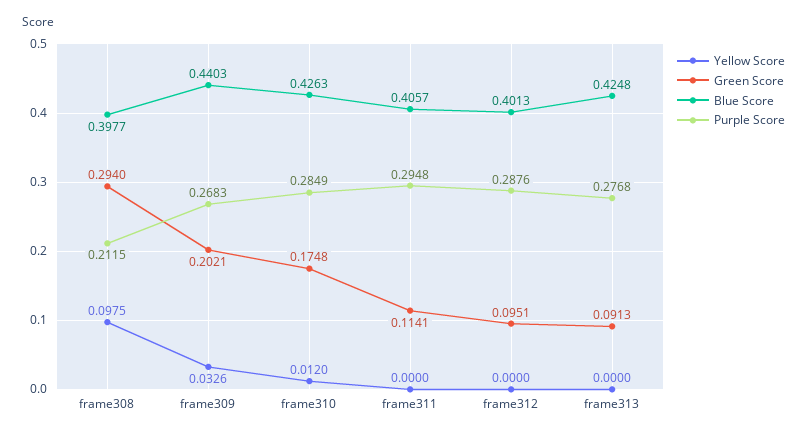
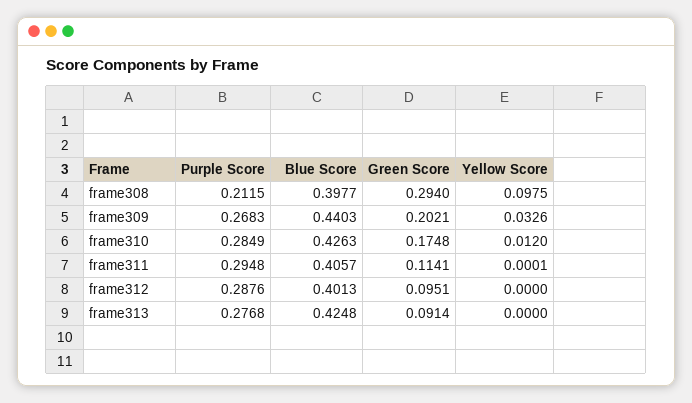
Yellow Score, frame311: 0 -> 0.0001
Green Score, frame313: 0.0913 -> 0.0914

